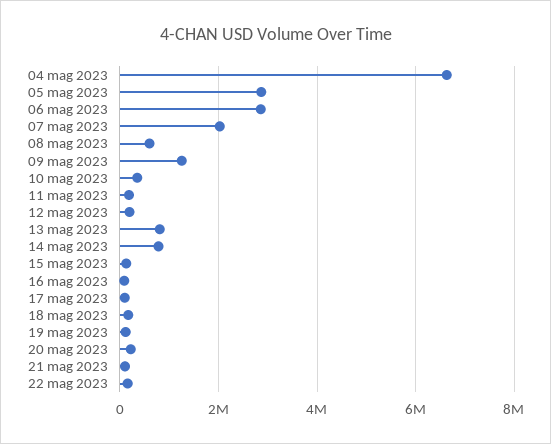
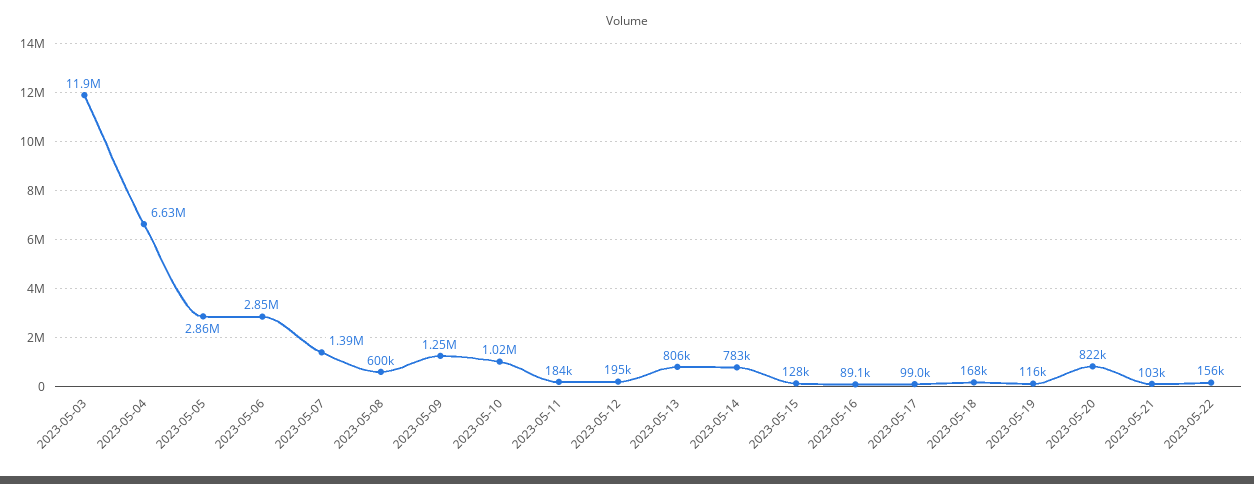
07 mag 2023: 2000000 -> 1390000
10 mag 2023: 400000 -> 1020000
20 mag 2023: 200000 -> 822000
2023-05-03: none -> 11900000

